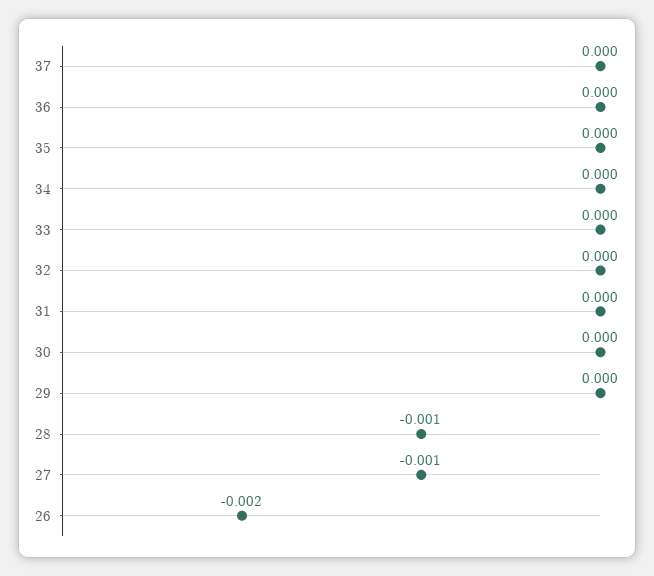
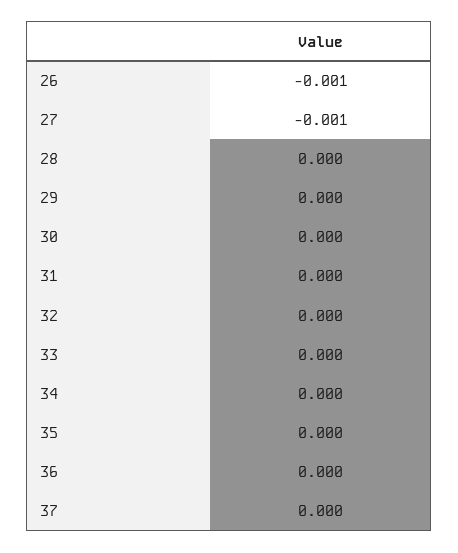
28: -0.001 -> 0
26: -0.002 -> -0.001

